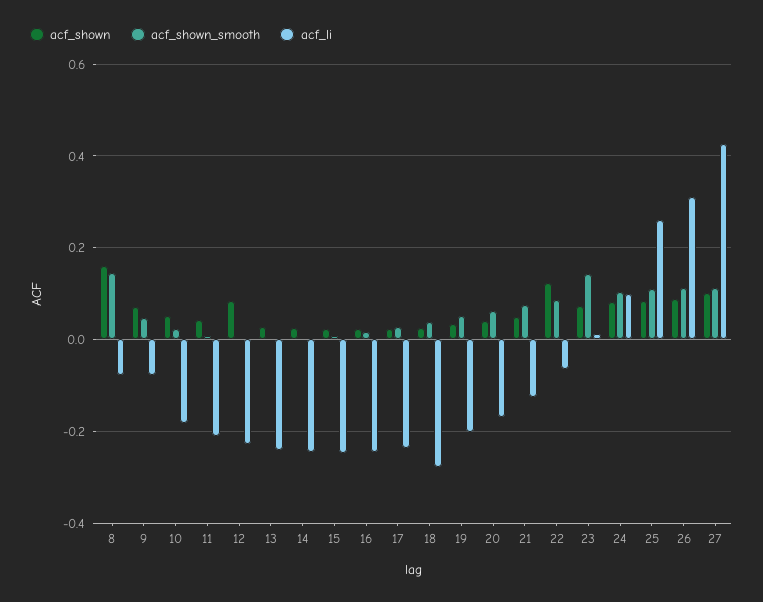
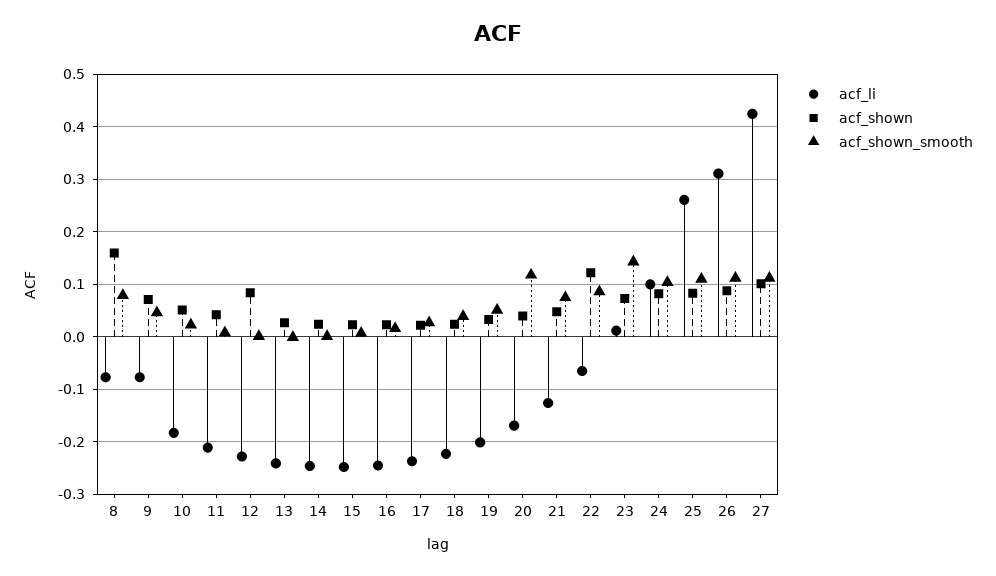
acf_shown_smooth, 8: 0.14 -> 0.08
acf_li, 18: -0.28 -> -0.22
acf_shown_smooth, 20: 0.06 -> 0.12

